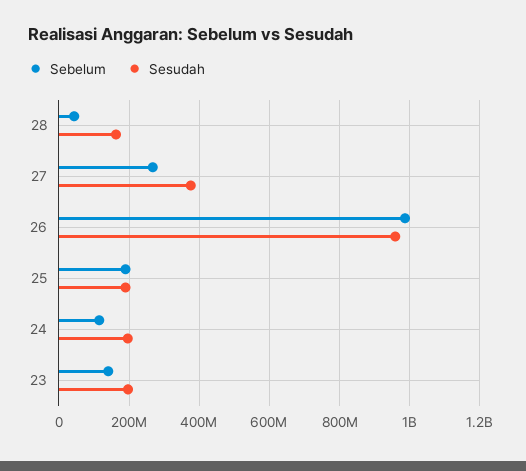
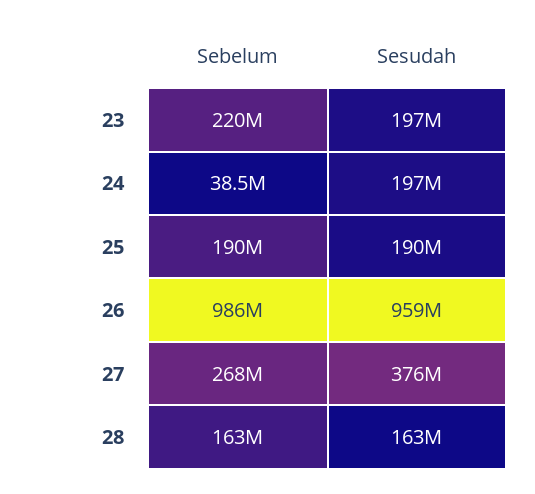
Sebelum, 28: 40000000 -> 163000000
Sebelum, 24: 120000000 -> 38500000
Sebelum, 23: 140000000 -> 220000000

